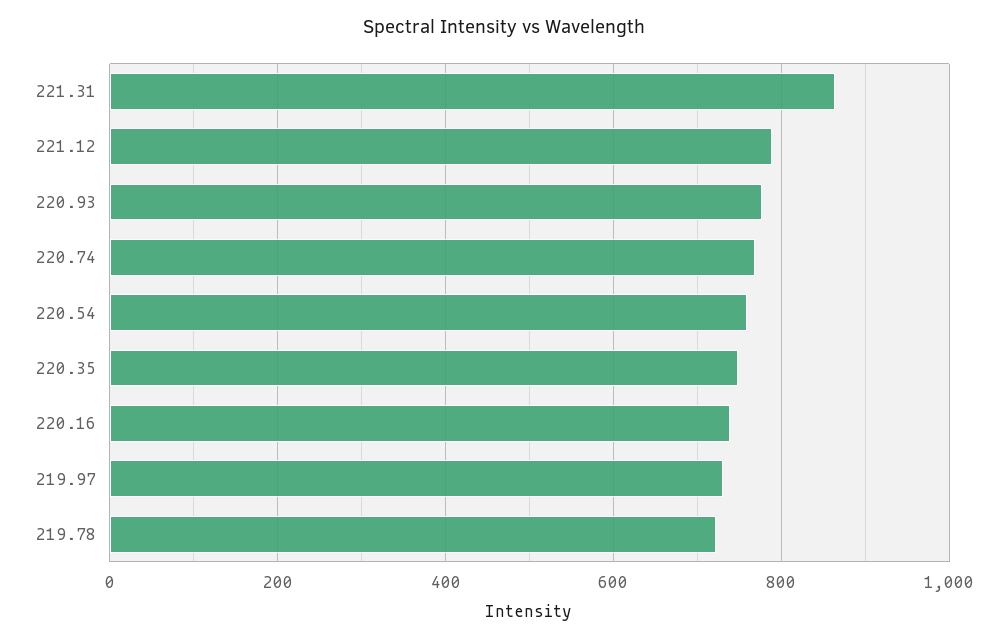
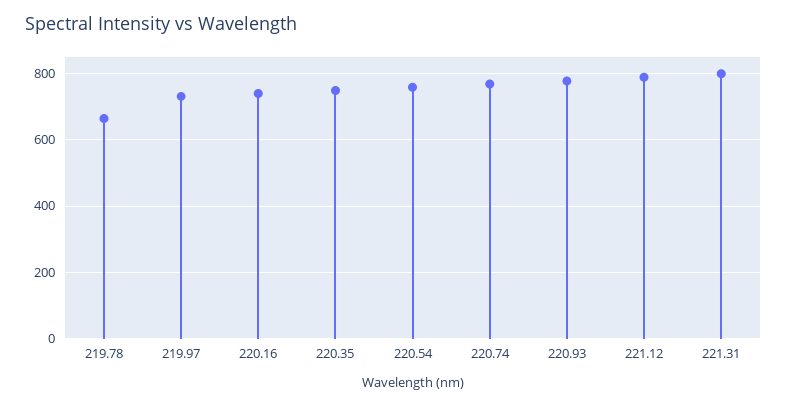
221.31: 860 -> 800
219.78: 720 -> 660

